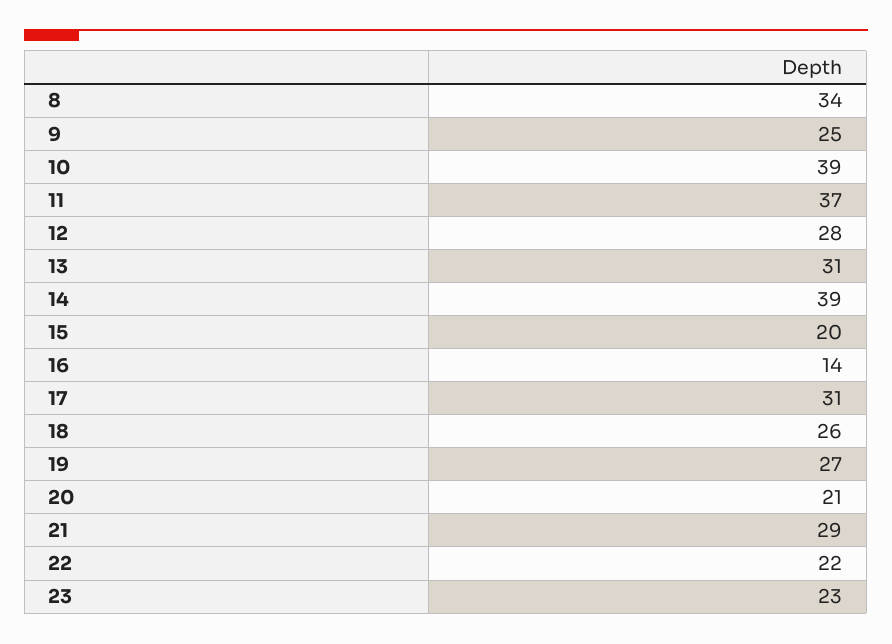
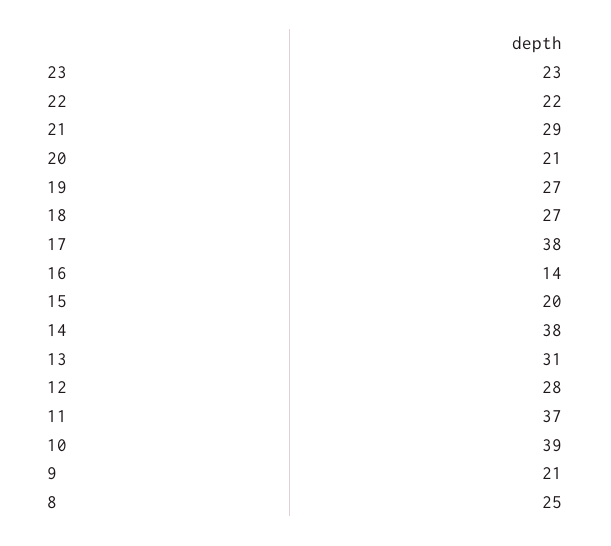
8: 34 -> 25
9: 25 -> 21
14: 39 -> 38
17: 31 -> 38
18: 26 -> 27

